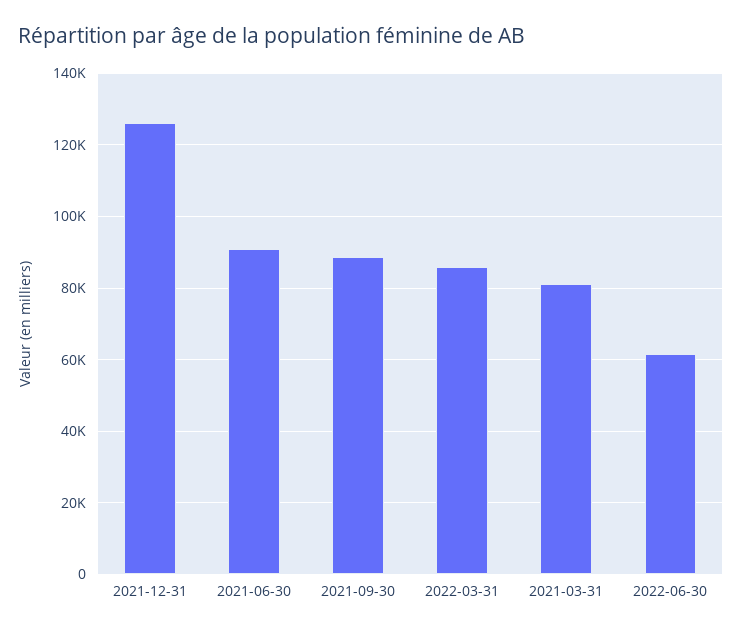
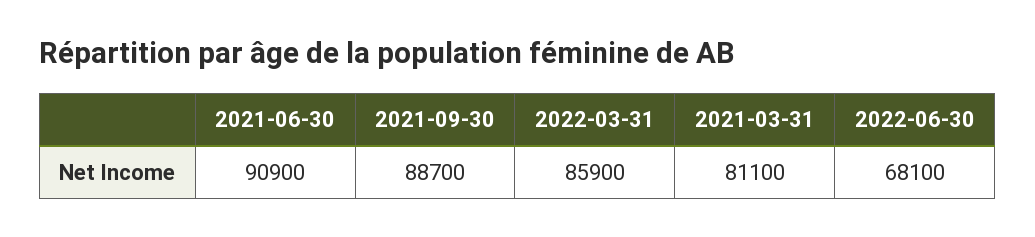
2021-12-31: 126000 -> none
2022-06-30: 62000 -> 68100

